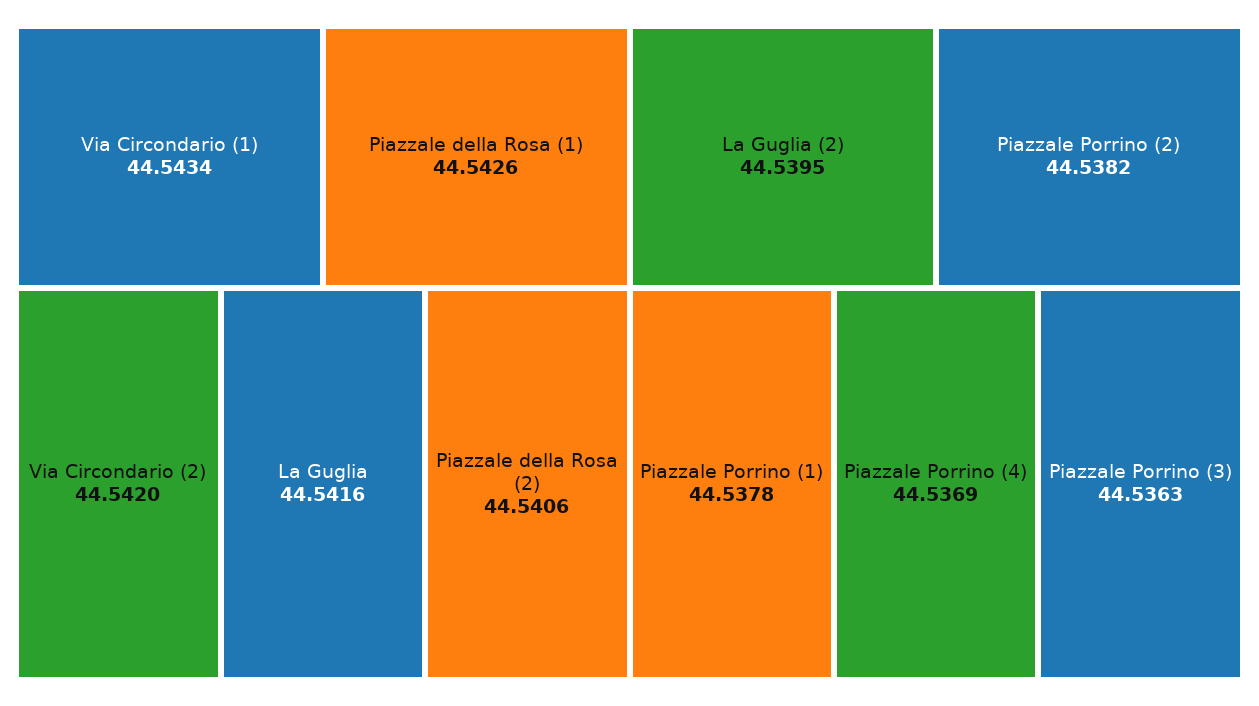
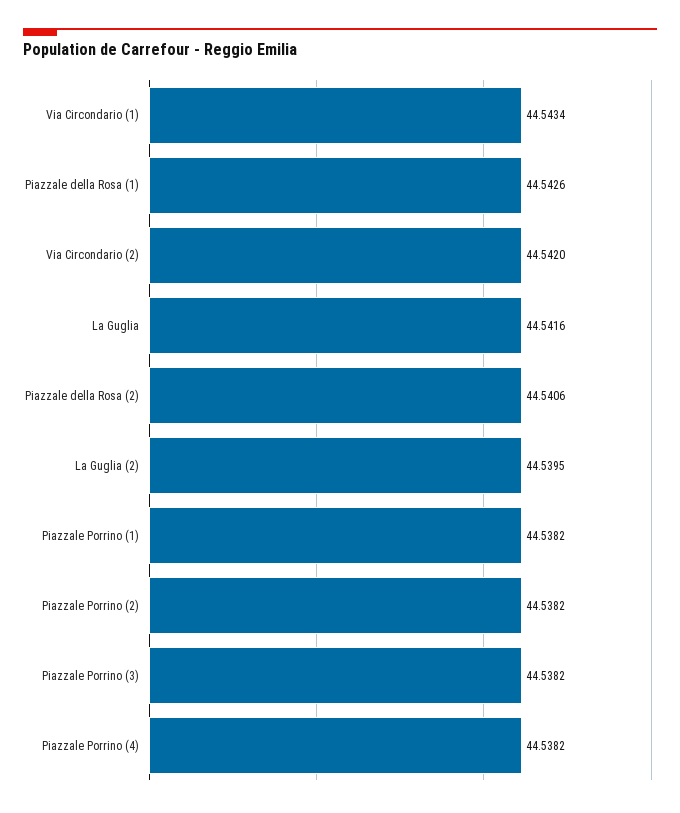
Piazzale Porrino (1): 44.5378 -> 44.5382
Piazzale Porrino (4): 44.5369 -> 44.5382
Piazzale Porrino (3): 44.5363 -> 44.5382

